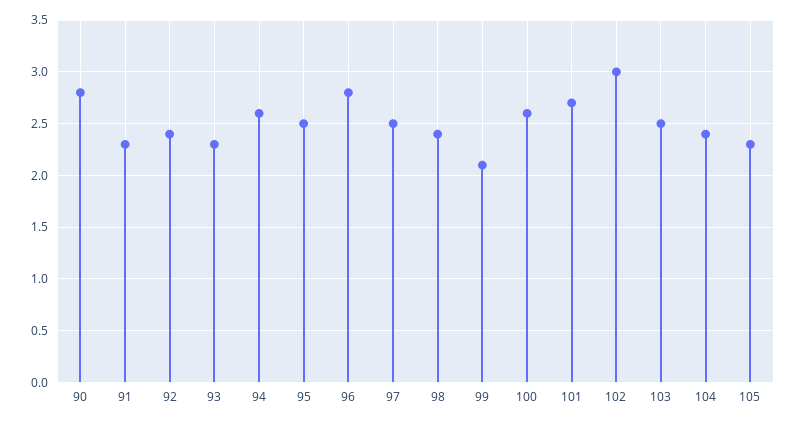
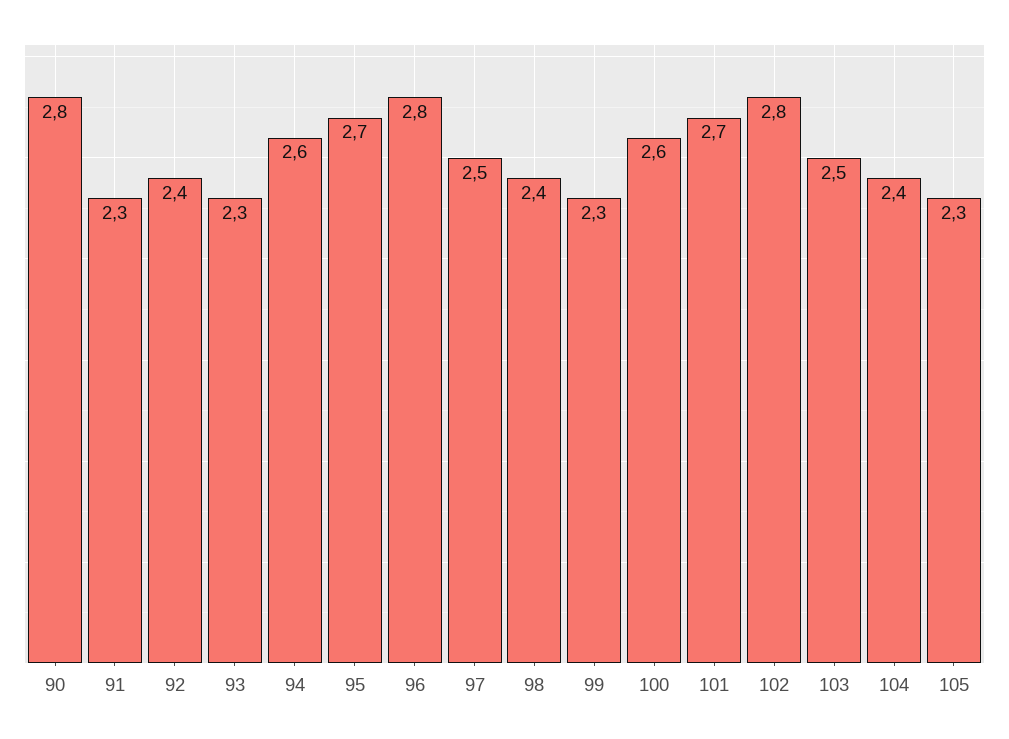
95: 2.5 -> 2.7
99: 2.1 -> 2.3
102: 3 -> 2.8

